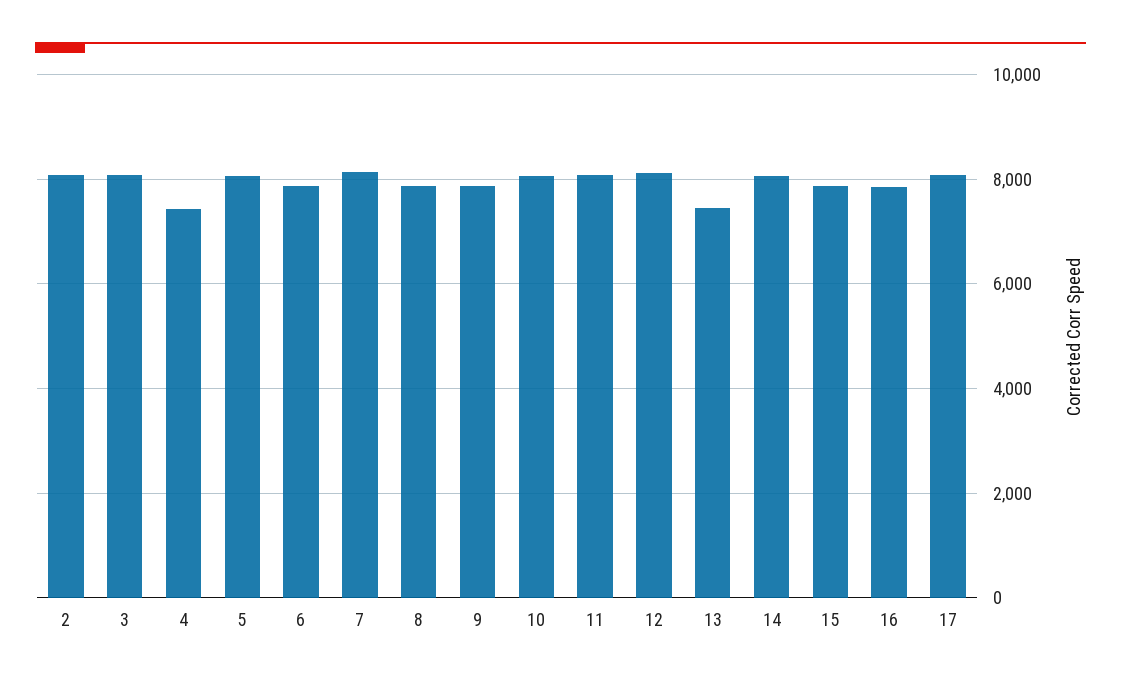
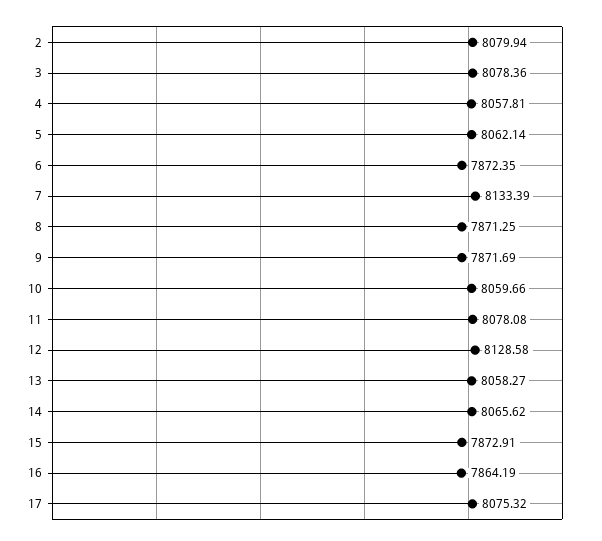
4: 7400 -> 8057.81
13: 7400 -> 8058.27

